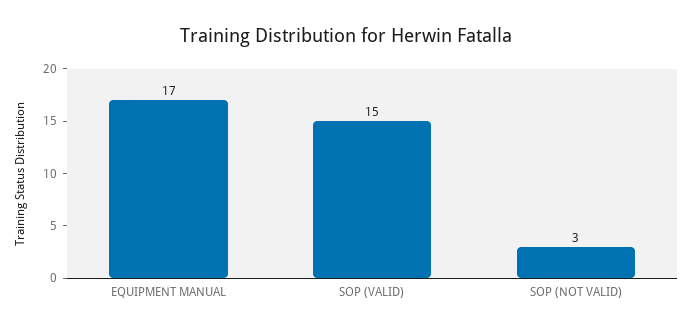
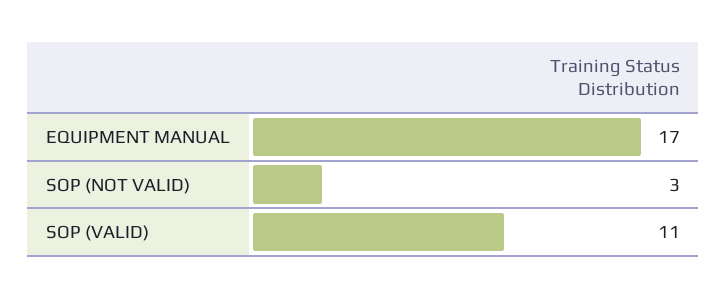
SOP (VALID): 15 -> 11

